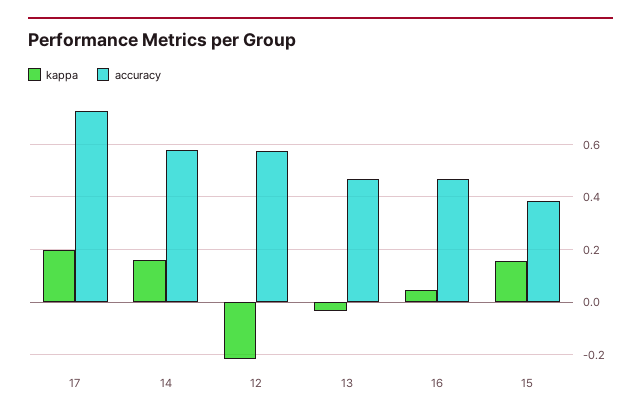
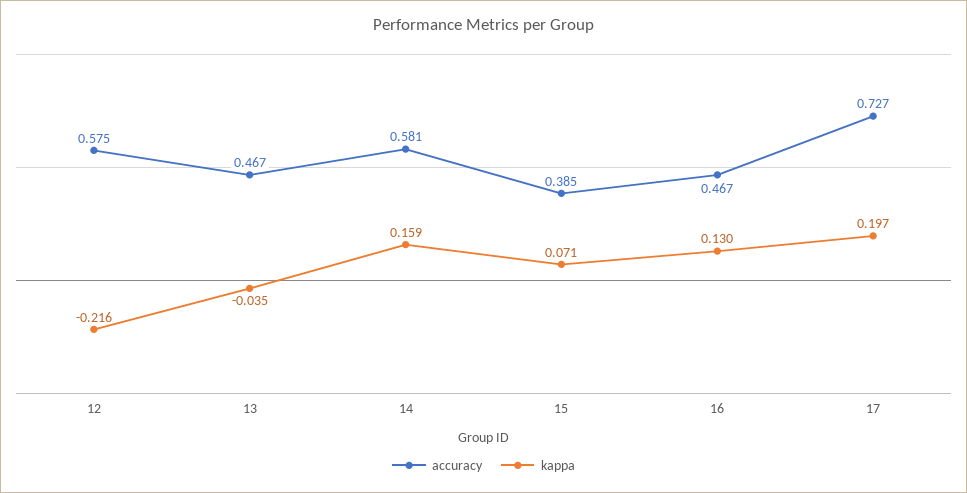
kappa, 16: 0.05 -> 0.13
kappa, 15: 0.15 -> 0.071

